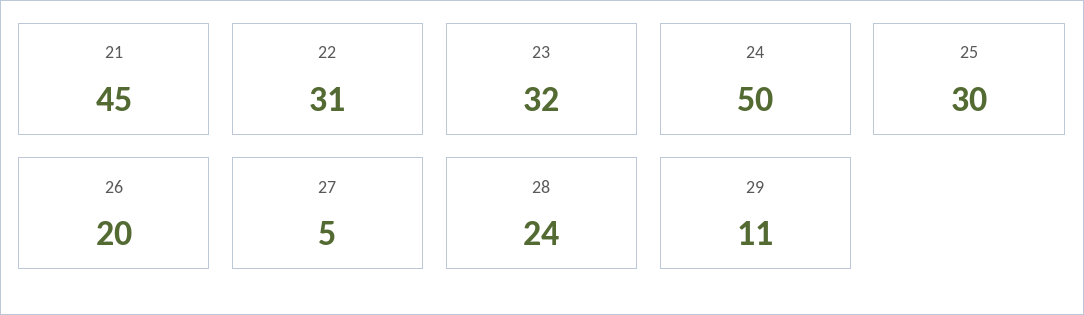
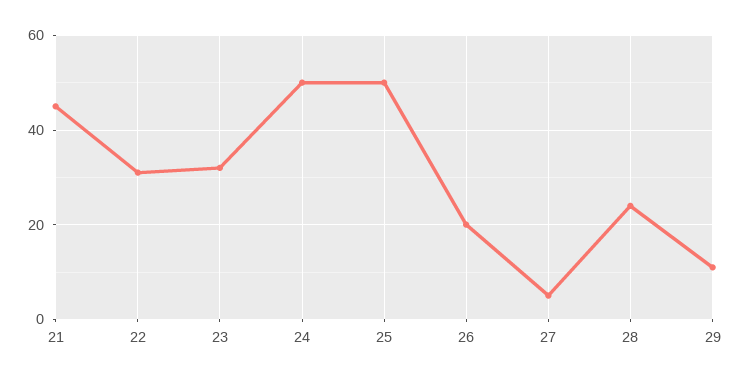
25: 30 -> 50

